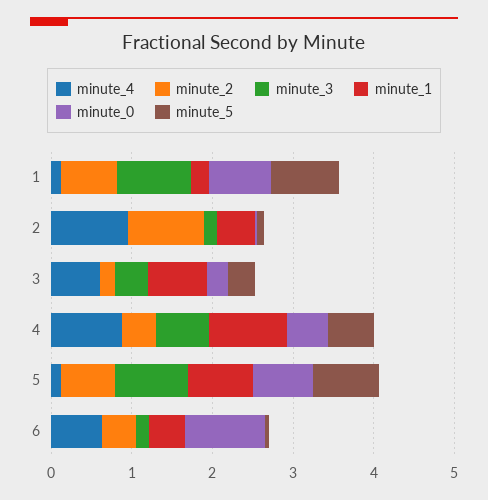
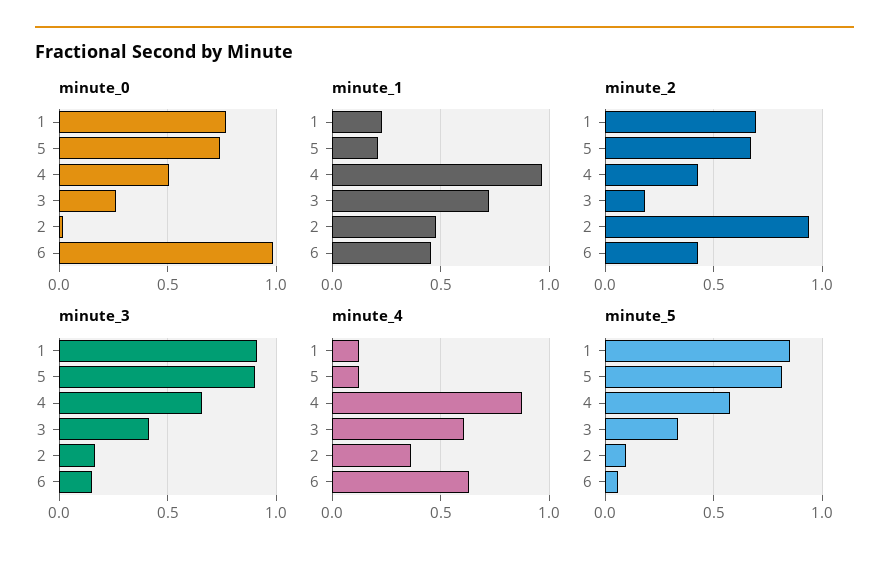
minute_4, 2: 1 -> 0.35
minute_1, 5: 0.8 -> 0.2

